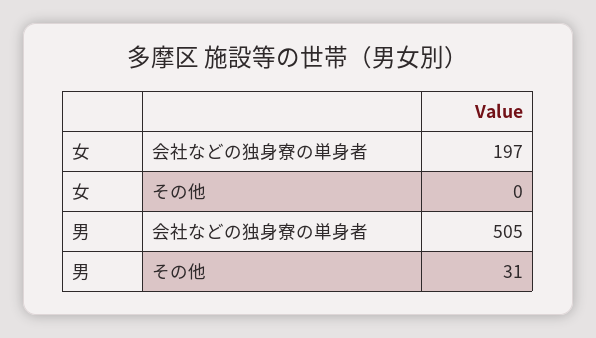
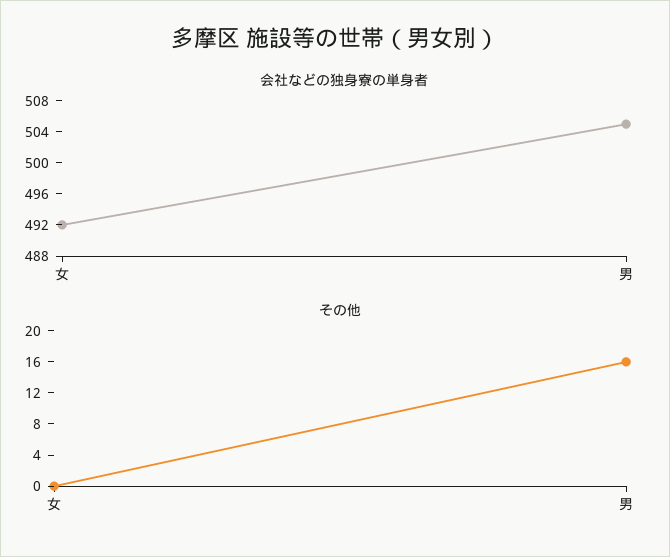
会社などの独身寮の単身者, 女: 197 -> 492
その他, 男: 31 -> 16

